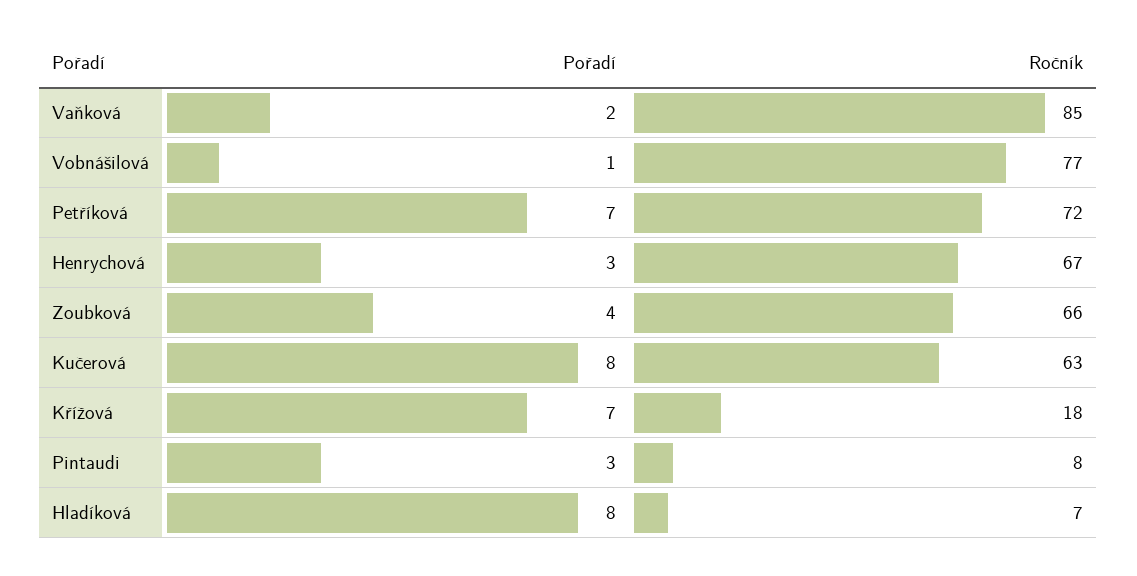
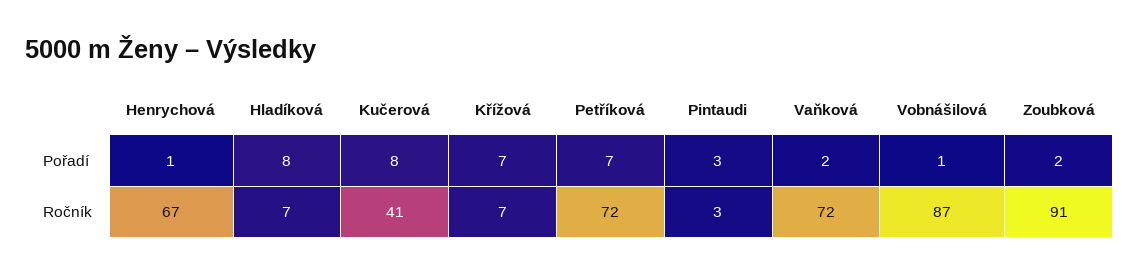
Ročník, Vaňková: 85 -> 72
Ročník, Vobnášilová: 77 -> 87
Pořadí, Henrychová: 3 -> 1
Pořadí, Zoubková: 4 -> 2
Ročník, Zoubková: 66 -> 91
Ročník, Kučerová: 63 -> 41
Ročník, Křížová: 18 -> 7
Ročník, Pintaudi: 8 -> 3

